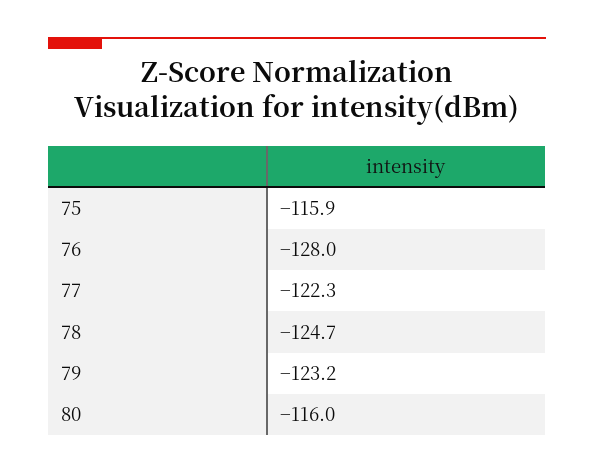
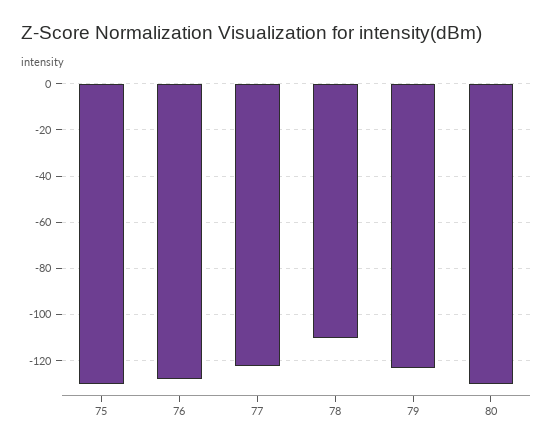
75: -115.9 -> -130
78: -124.7 -> -110
80: -116 -> -130

